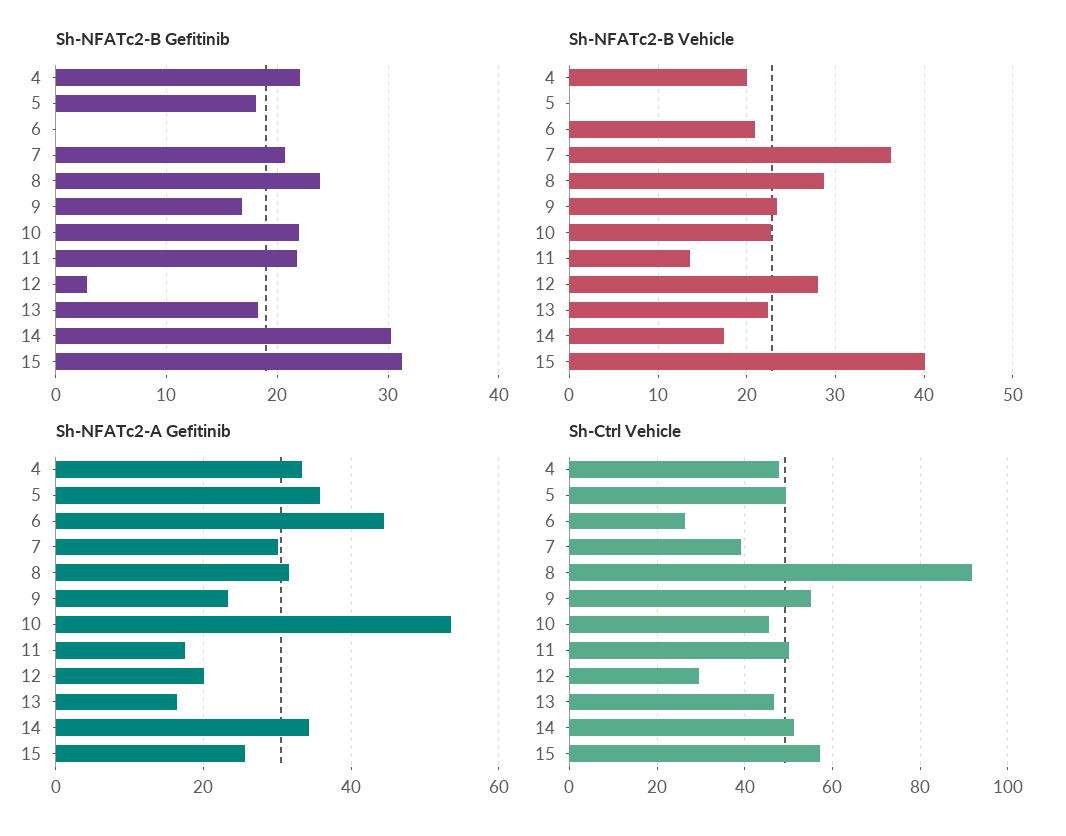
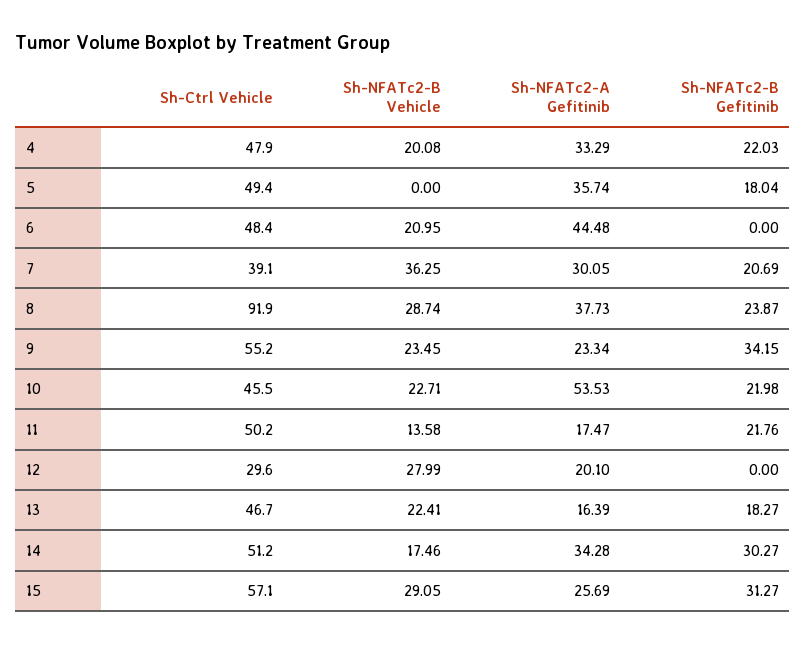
Sh-NFATc2-B Gefitinib, 9: 17 -> 34.15
Sh-NFATc2-B Gefitinib, 12: 3 -> 0
Sh-NFATc2-B Vehicle, 15: 40 -> 29.05
Sh-NFATc2-A Gefitinib, 8: 32 -> 37.73
Sh-Ctrl Vehicle, 6: 26 -> 48.4

